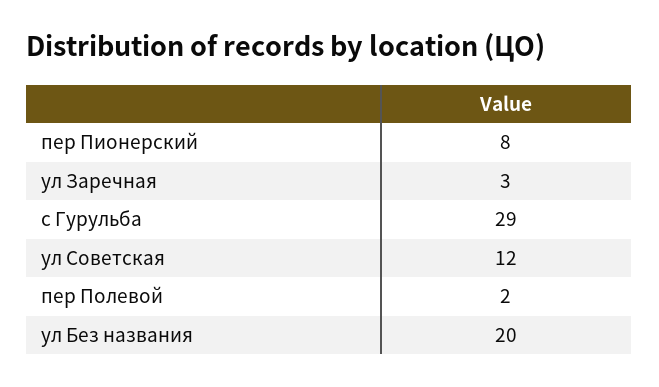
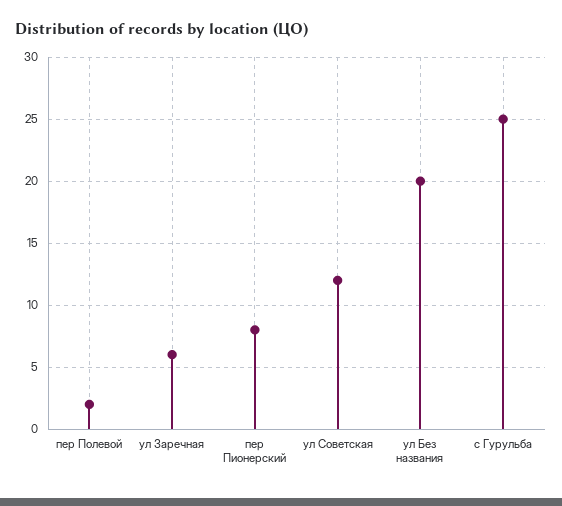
ул Заречная: 3 -> 6
с Гурульба: 29 -> 25

